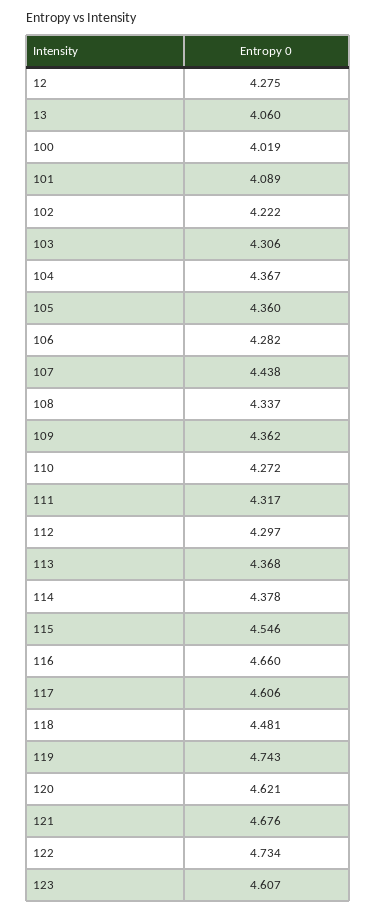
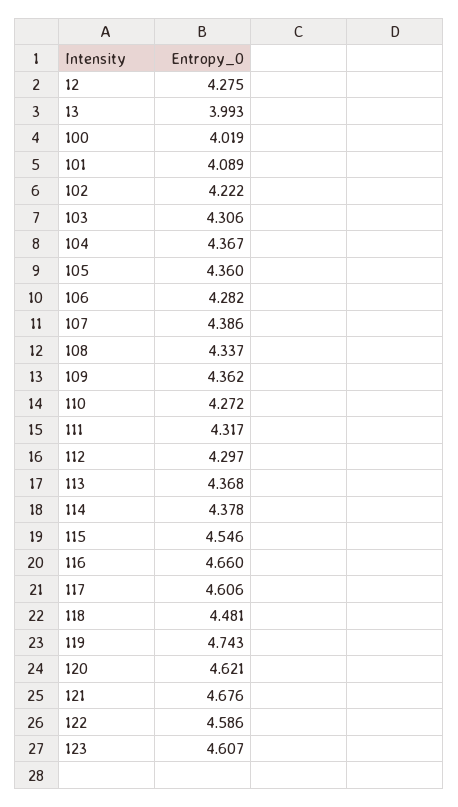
13: 4.06 -> 3.993
107: 4.438 -> 4.386
122: 4.734 -> 4.586

